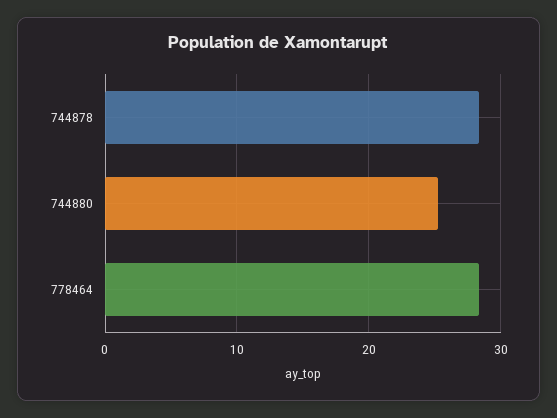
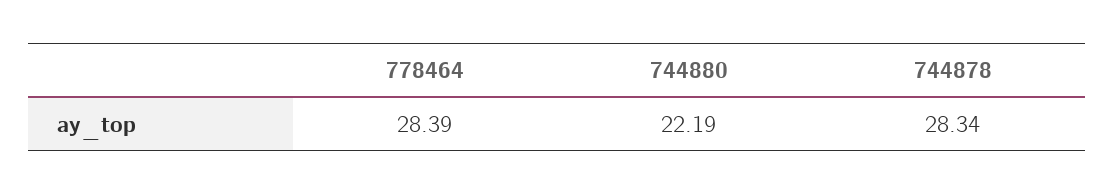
744880: 25 -> 22.19

